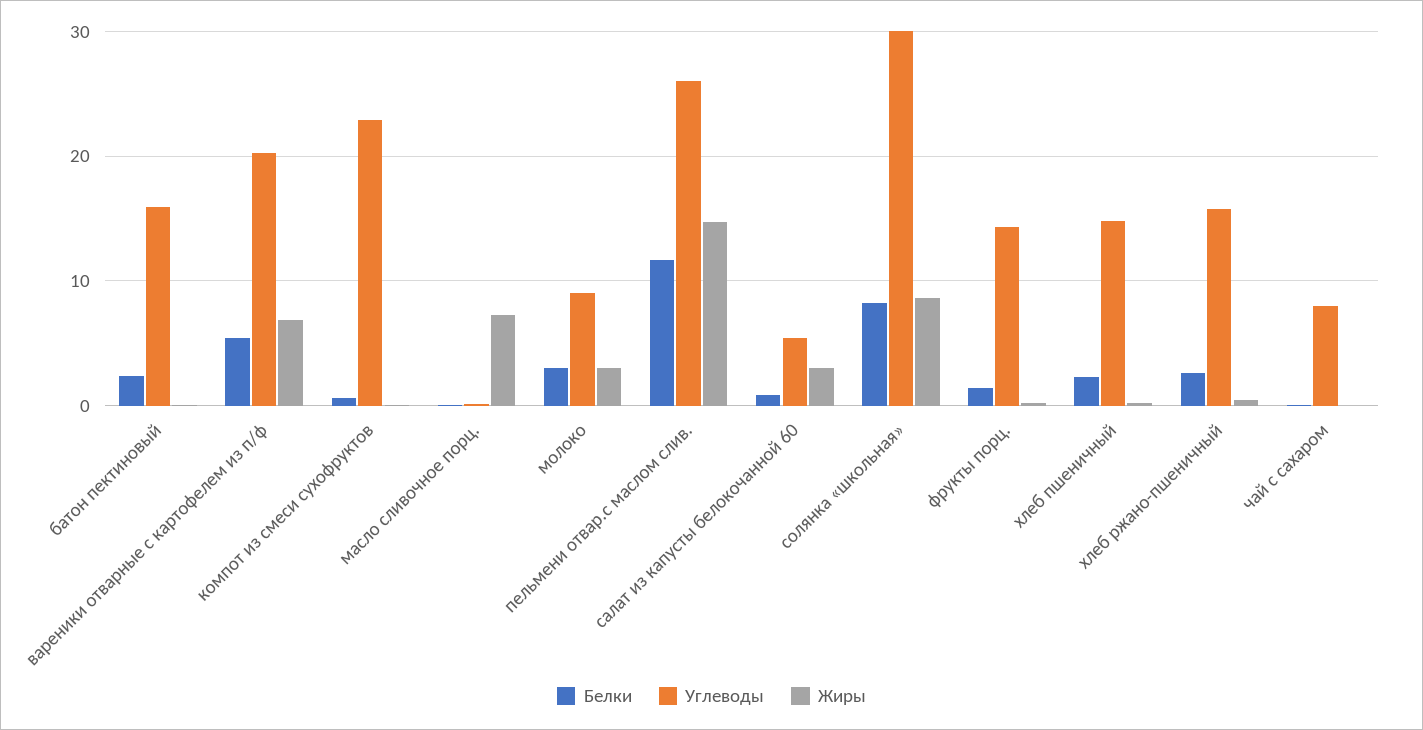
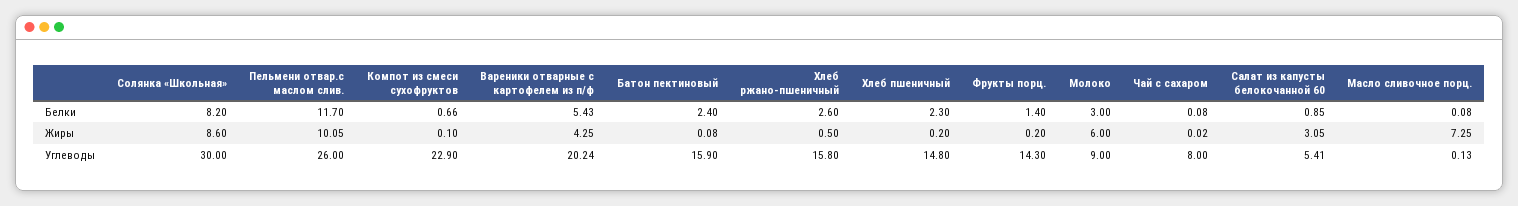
Жиры, вареники отварные с картофелем из п/ф: 7 -> 4.25
Жиры, молоко: 3 -> 6
Жиры, пельмени отвар.с маслом слив.: 15 -> 10.05

